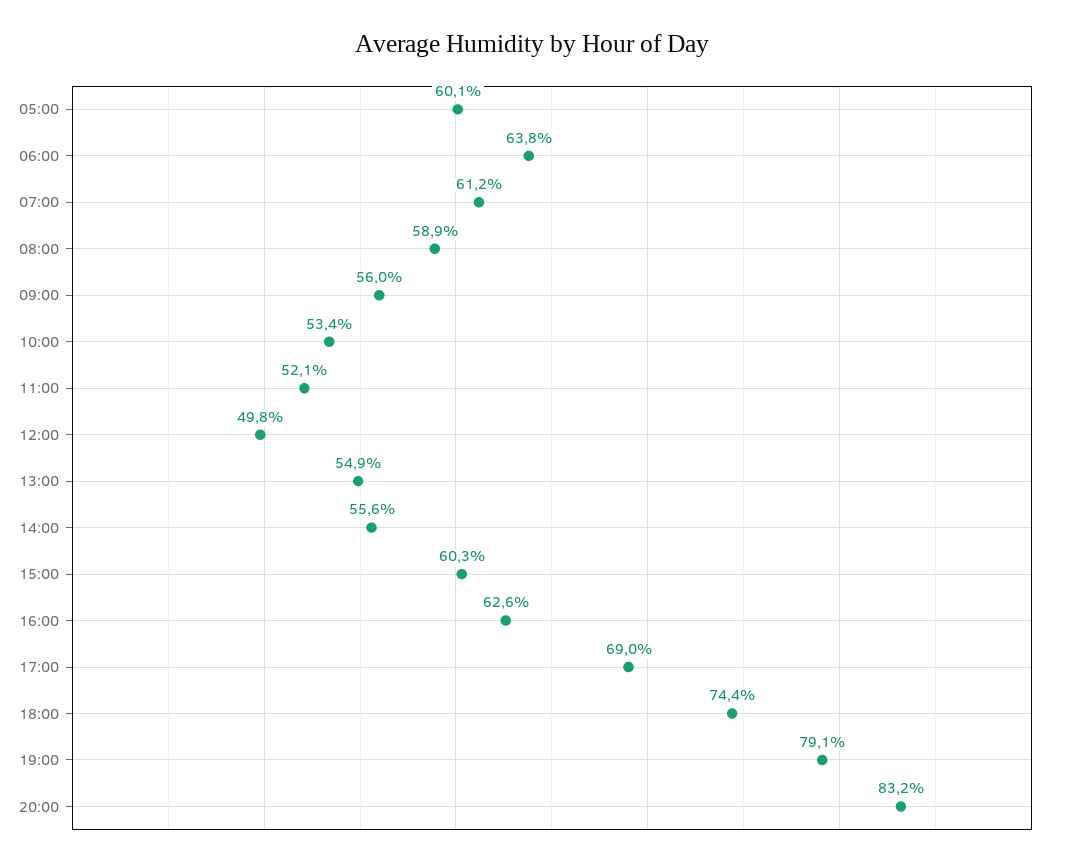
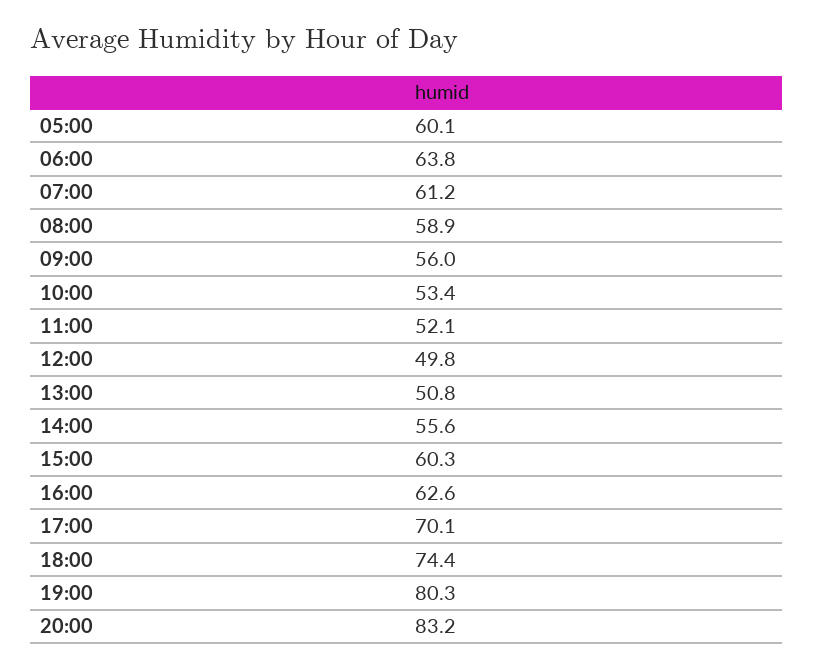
13:00: 54.9 -> 50.8
17:00: 69 -> 70.1
19:00: 79.1 -> 80.3

